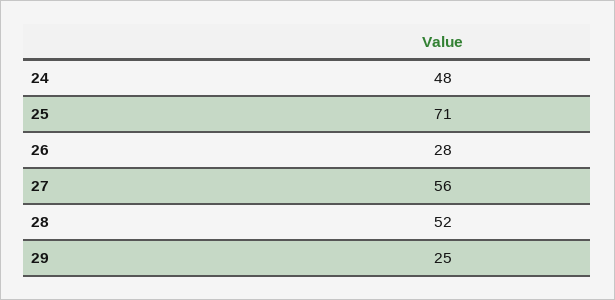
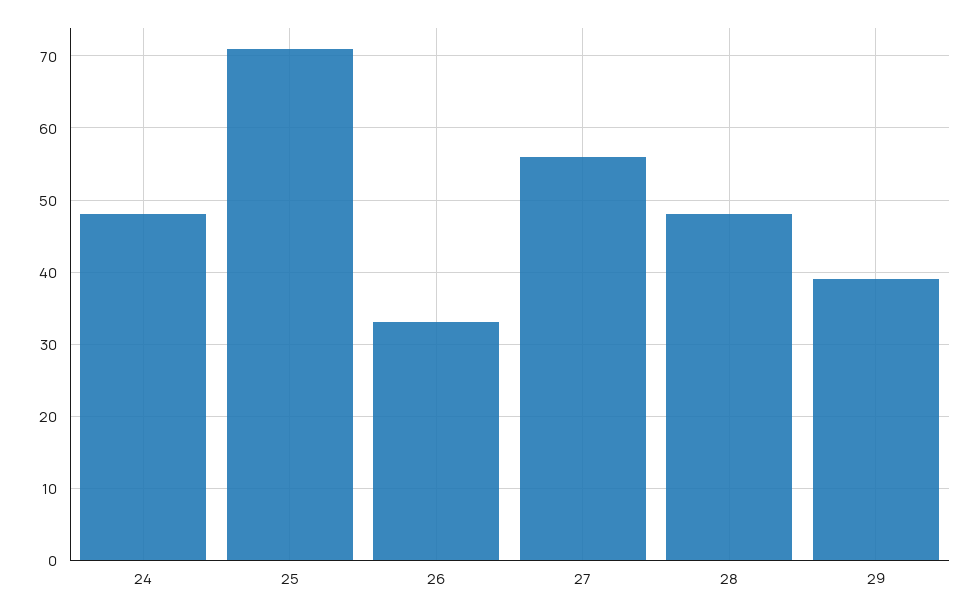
26: 28 -> 33
28: 52 -> 48
29: 25 -> 39

